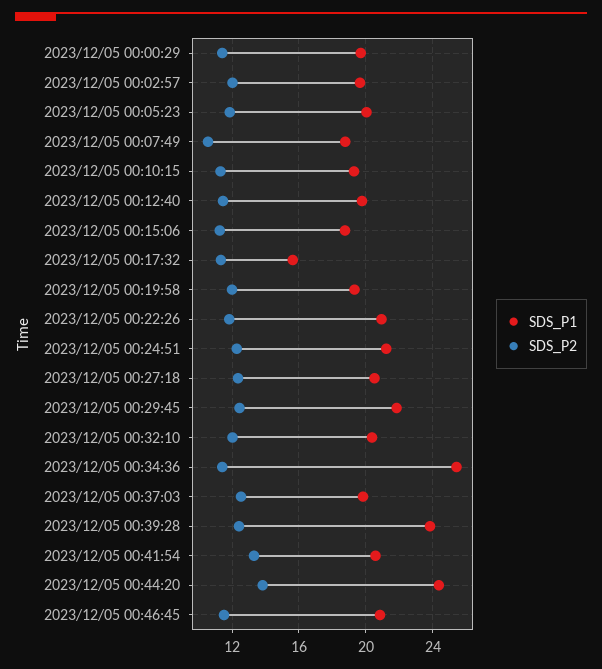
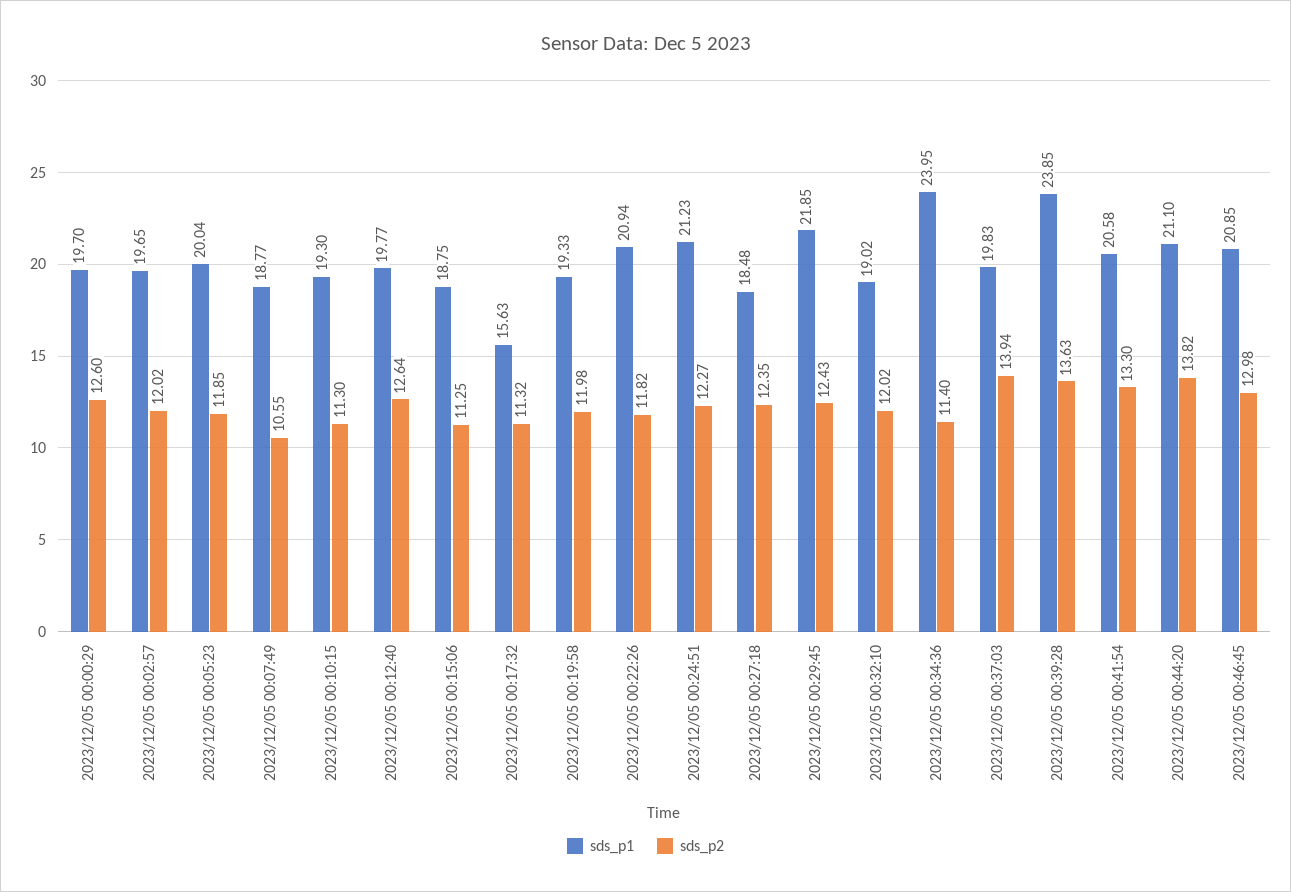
SDS_P2, 2023/12/05 00:00:29: 11.5 -> 12.6
SDS_P2, 2023/12/05 00:12:40: 11.5 -> 12.64
SDS_P1, 2023/12/05 00:27:18: 20.5 -> 18.48
SDS_P1, 2023/12/05 00:32:10: 20.5 -> 19.02
SDS_P1, 2023/12/05 00:34:36: 25.5 -> 23.95
SDS_P2, 2023/12/05 00:37:03: 12.5 -> 13.94
SDS_P2, 2023/12/05 00:39:28: 12.5 -> 13.63
SDS_P1, 2023/12/05 00:44:20: 24.5 -> 21.1
SDS_P2, 2023/12/05 00:46:45: 11.5 -> 12.98

